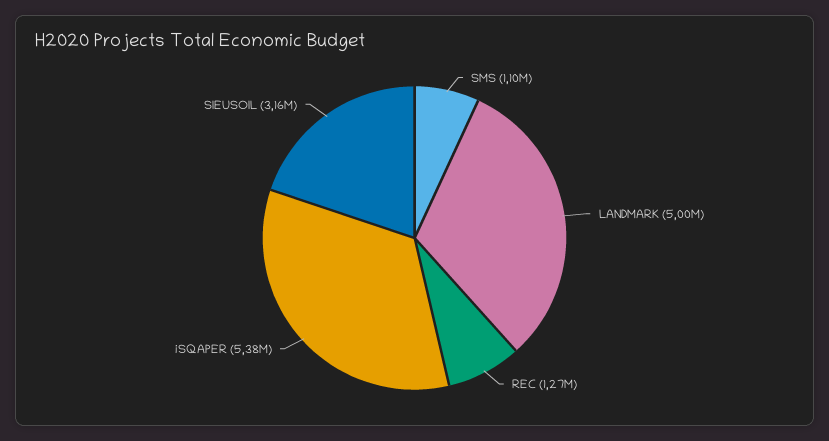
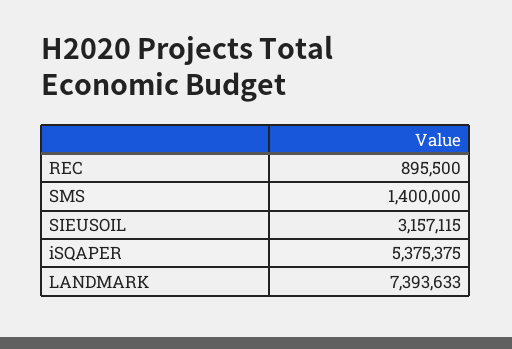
SMS: 1100000 -> 1400000
LANDMARK: 5000000 -> 7393633
REC: 1270000 -> 895500

